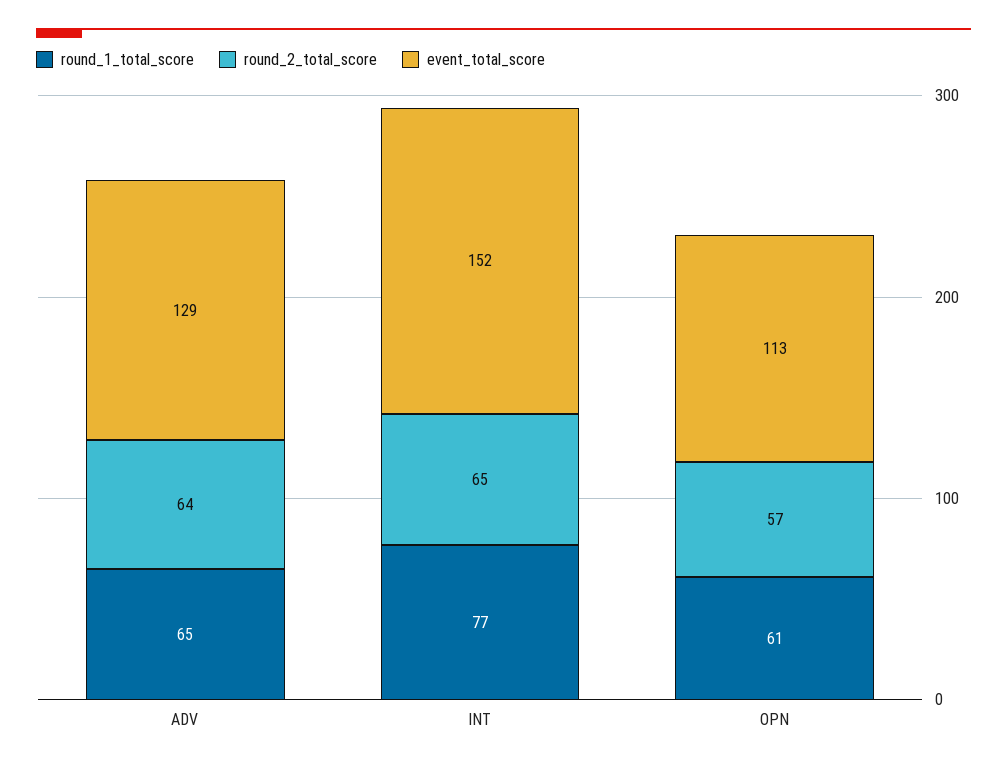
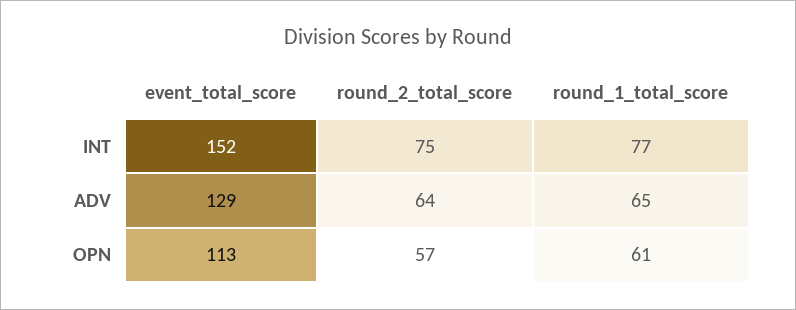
round_2_total_score, INT: 65 -> 75

